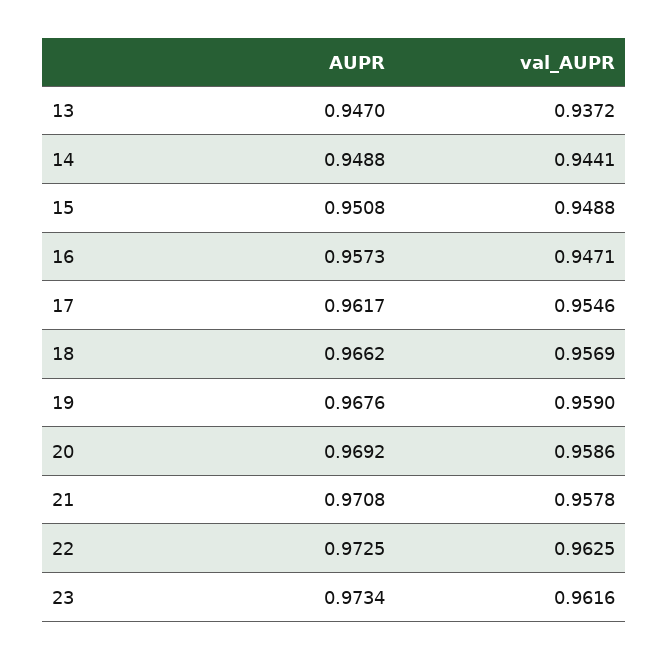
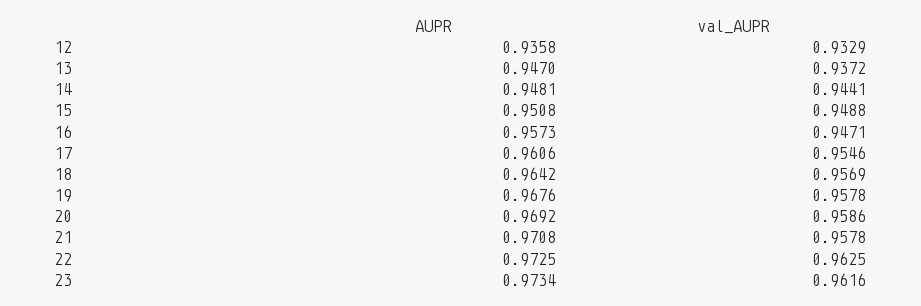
AUPR, 14: 0.9488 -> 0.9481
AUPR, 17: 0.9617 -> 0.9606
AUPR, 18: 0.9662 -> 0.9642
val_AUPR, 19: 0.959 -> 0.9578
AUPR, 12: none -> 0.9358
val_AUPR, 12: none -> 0.9329

